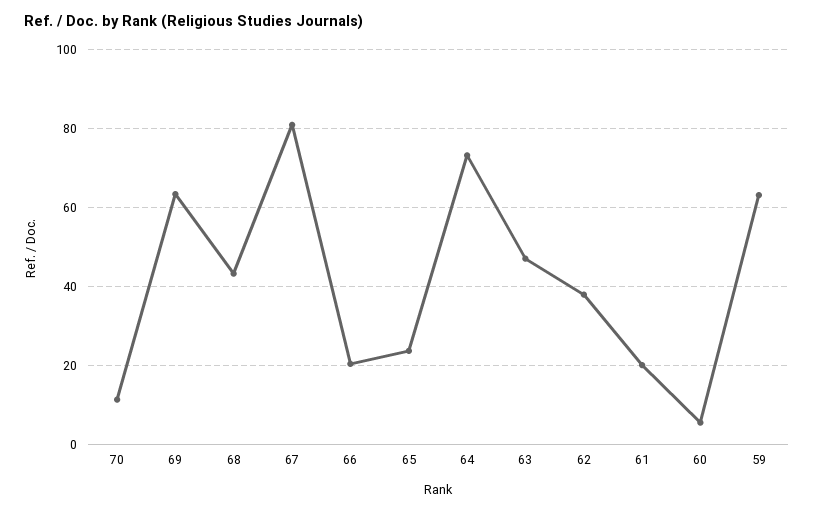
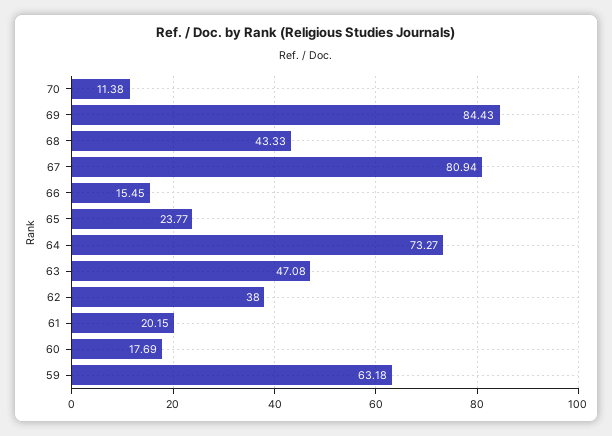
69: 64 -> 84.43
66: 20 -> 15.45
60: 6 -> 17.69

